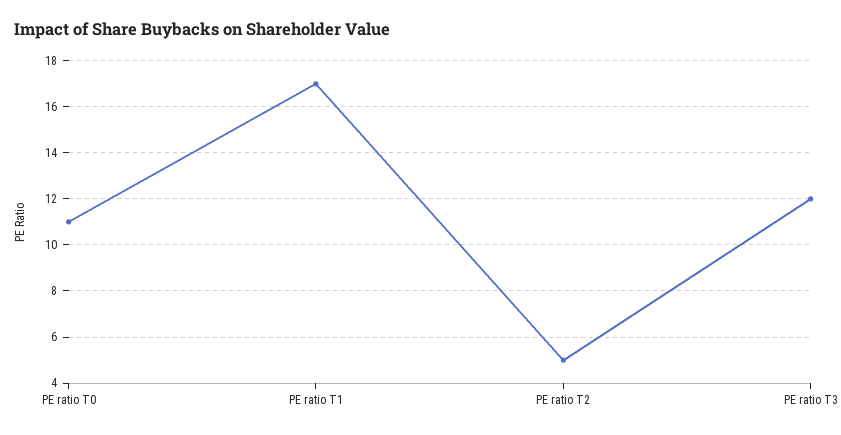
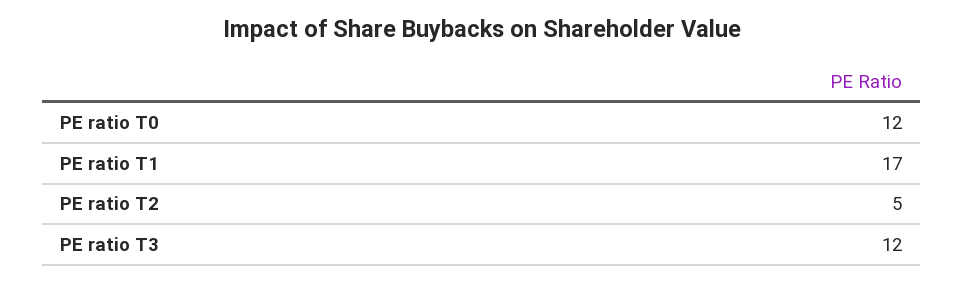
PE ratio T0: 11 -> 12

